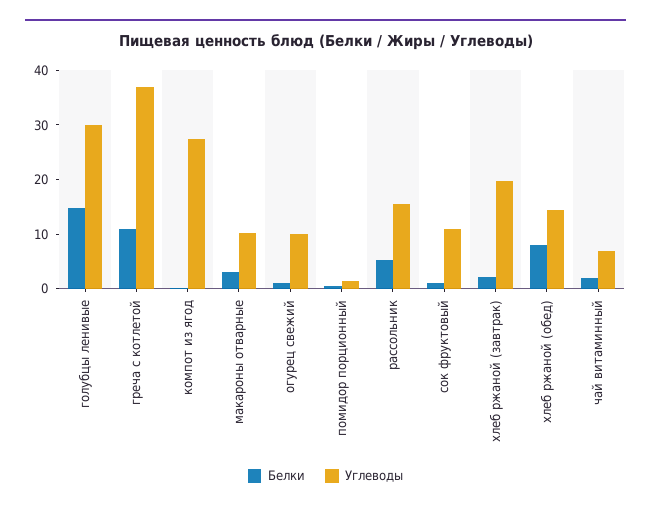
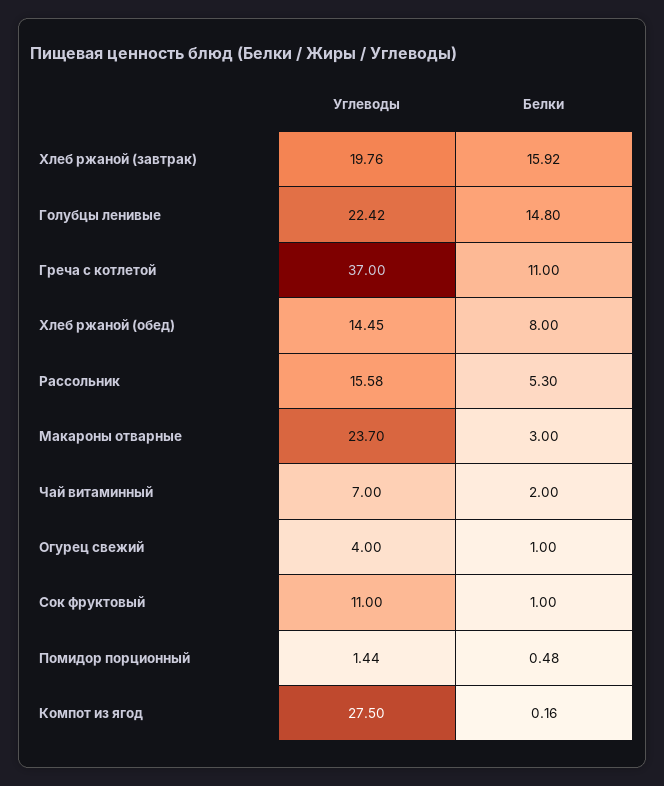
Углеводы, голубцы ленивые: 30 -> 22.42
Углеводы, макароны отварные: 10 -> 23.7
Углеводы, огурец свежий: 10 -> 4
Белки, хлеб ржаной (завтрак): 2 -> 15.92

